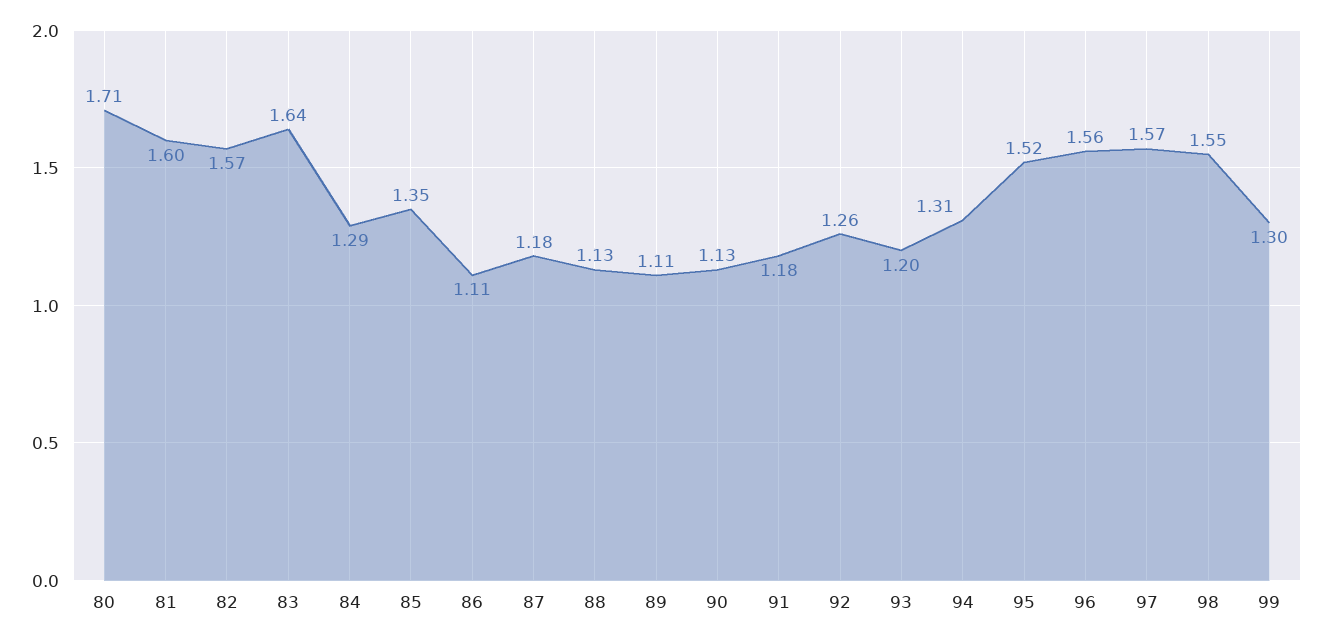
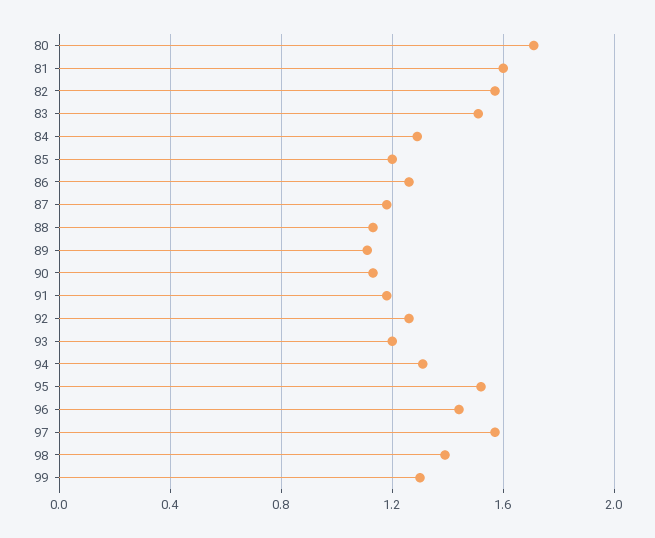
83: 1.64 -> 1.5
85: 1.35 -> 1.2
86: 1.11 -> 1.25
96: 1.56 -> 1.45
98: 1.55 -> 1.4

